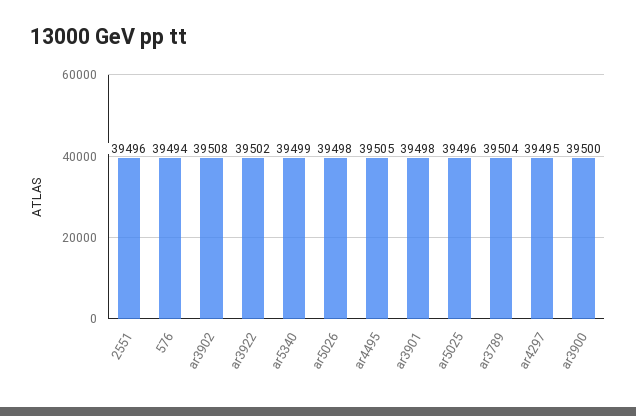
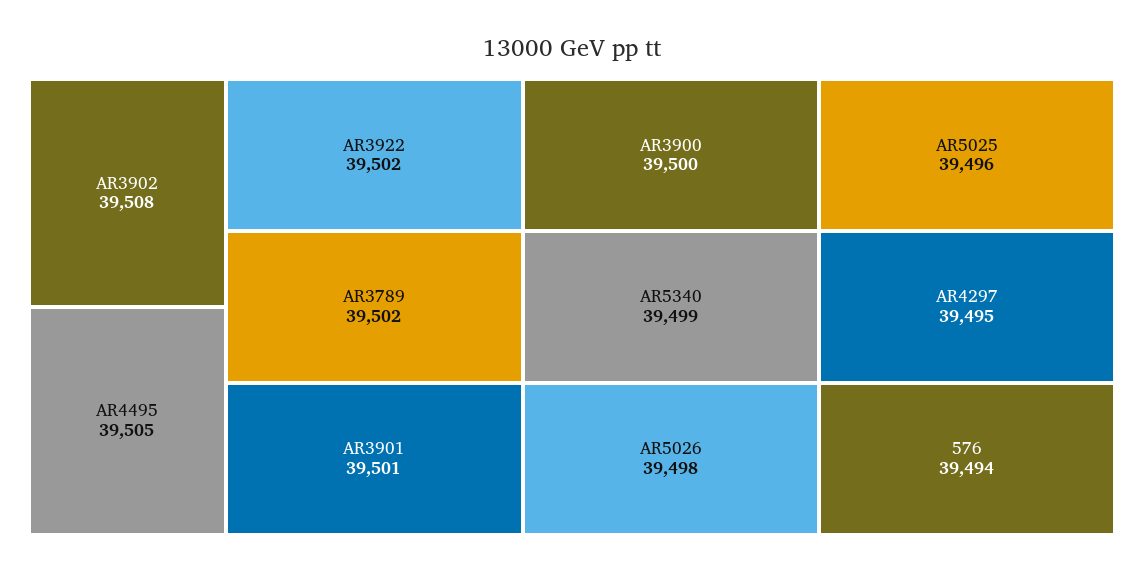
2551: 39496 -> none
ar3901: 39498 -> 39501
ar3789: 39504 -> 39502

